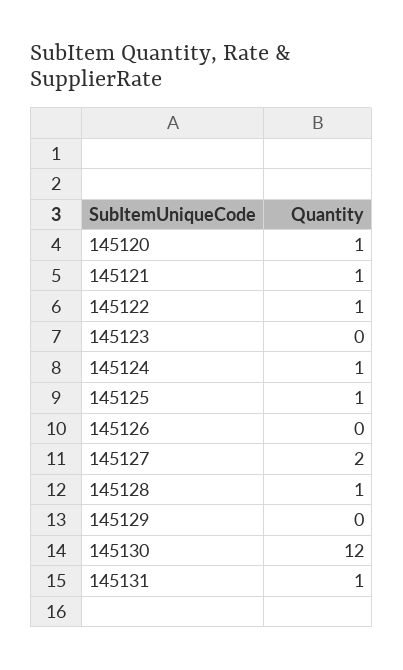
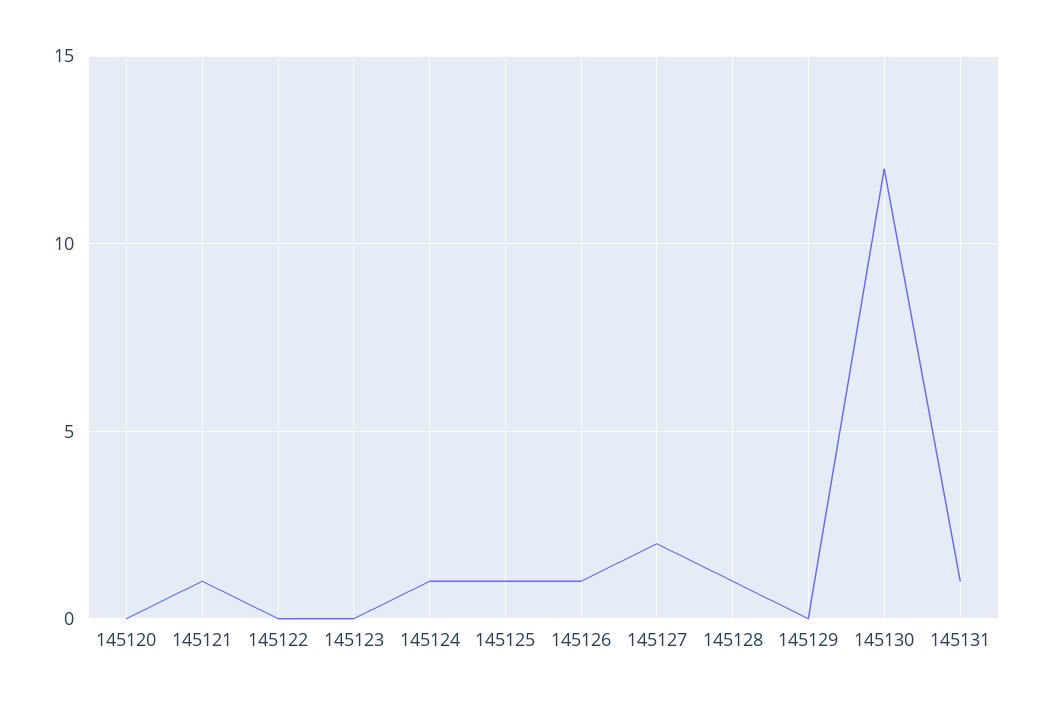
145120: 1 -> 0
145122: 1 -> 0
145126: 0 -> 1

